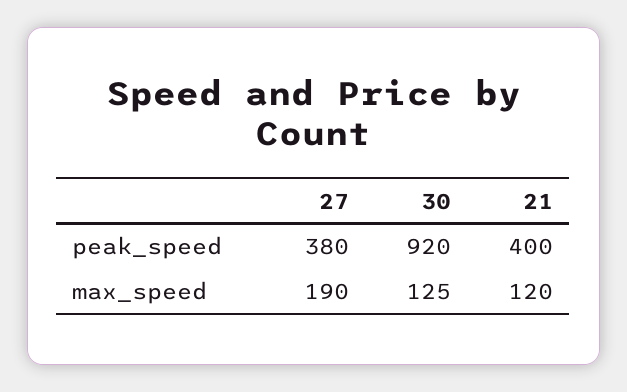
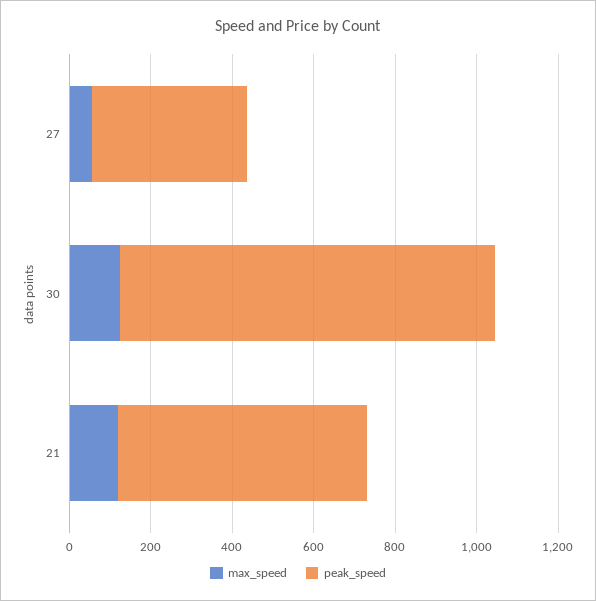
peak_speed, 21: 400 -> 600
max_speed, 27: 190 -> 50

